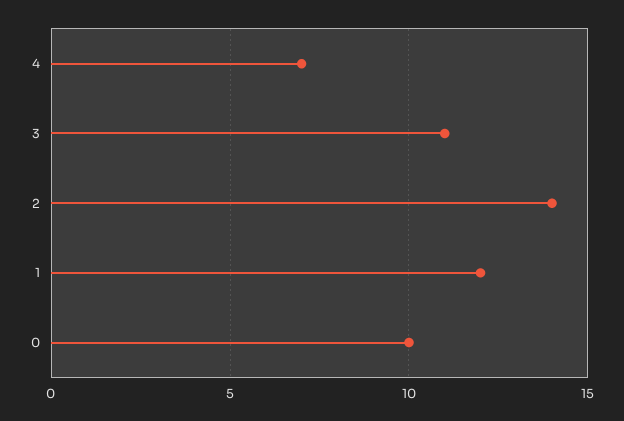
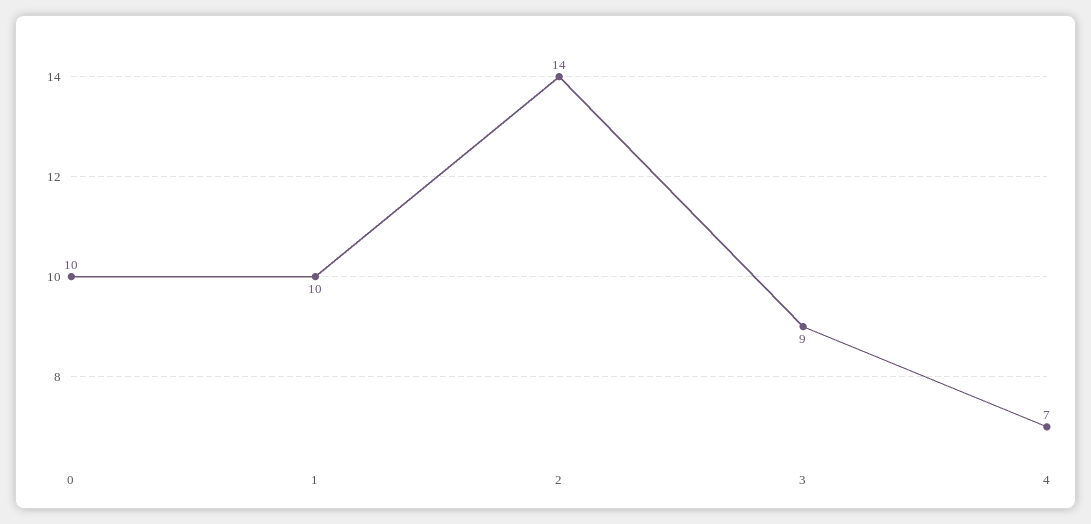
3: 11 -> 9
1: 12 -> 10

